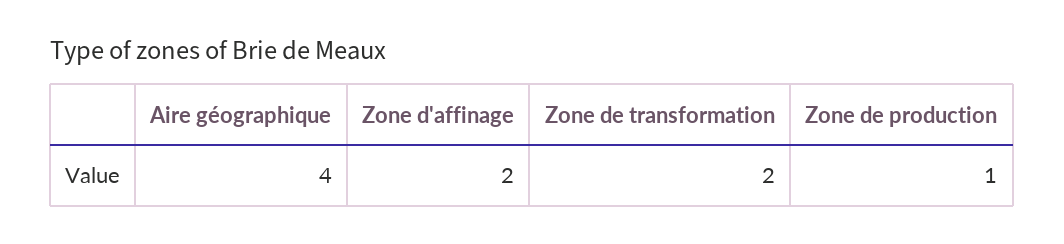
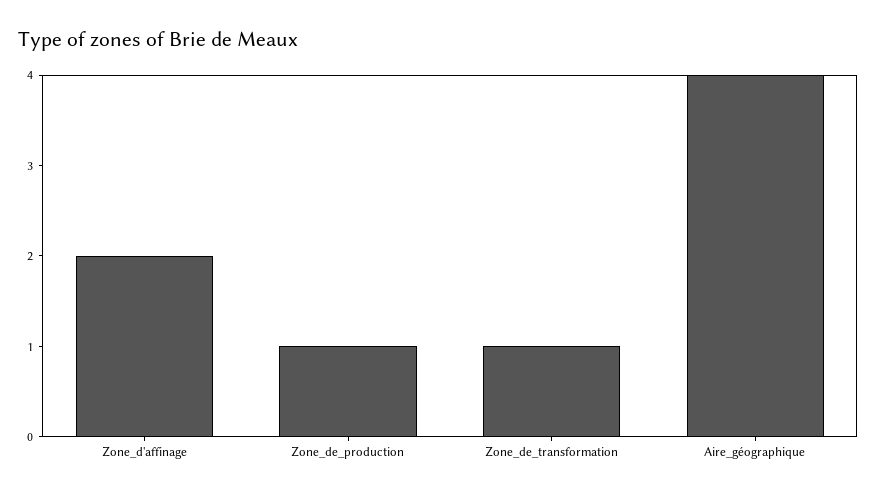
Zone de transformation: 2 -> 1

